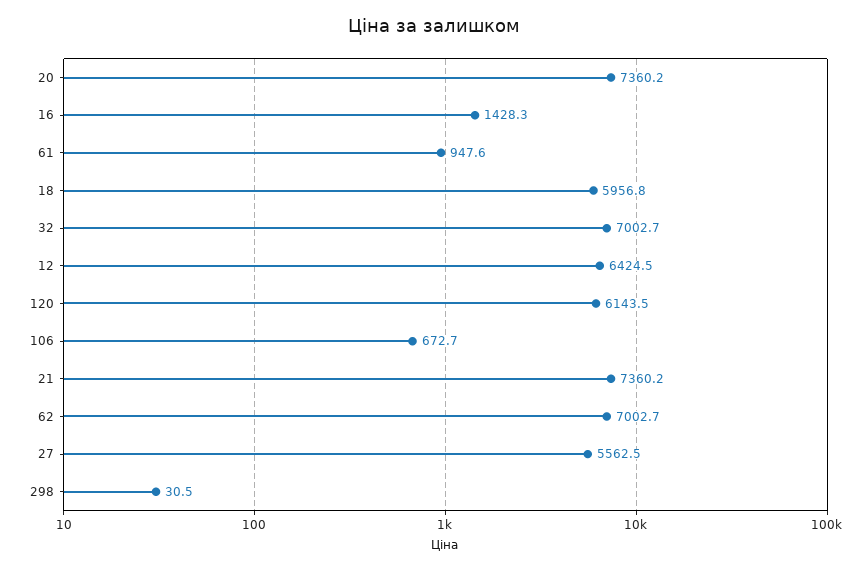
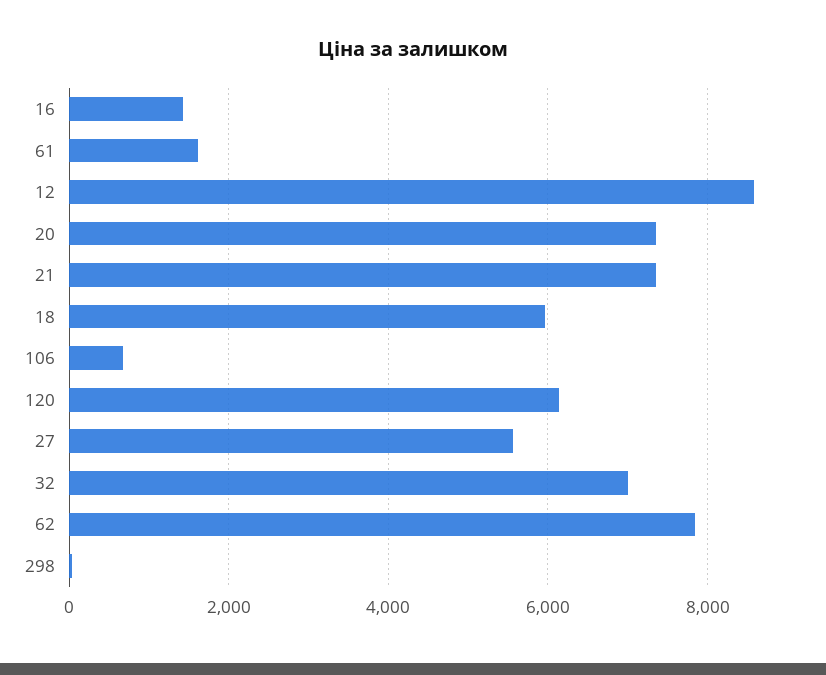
61: 947.6 -> 1600
12: 6424.5 -> 8600
62: 7002.7 -> 7800

